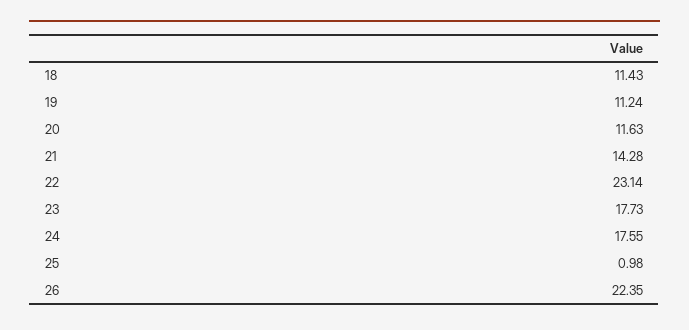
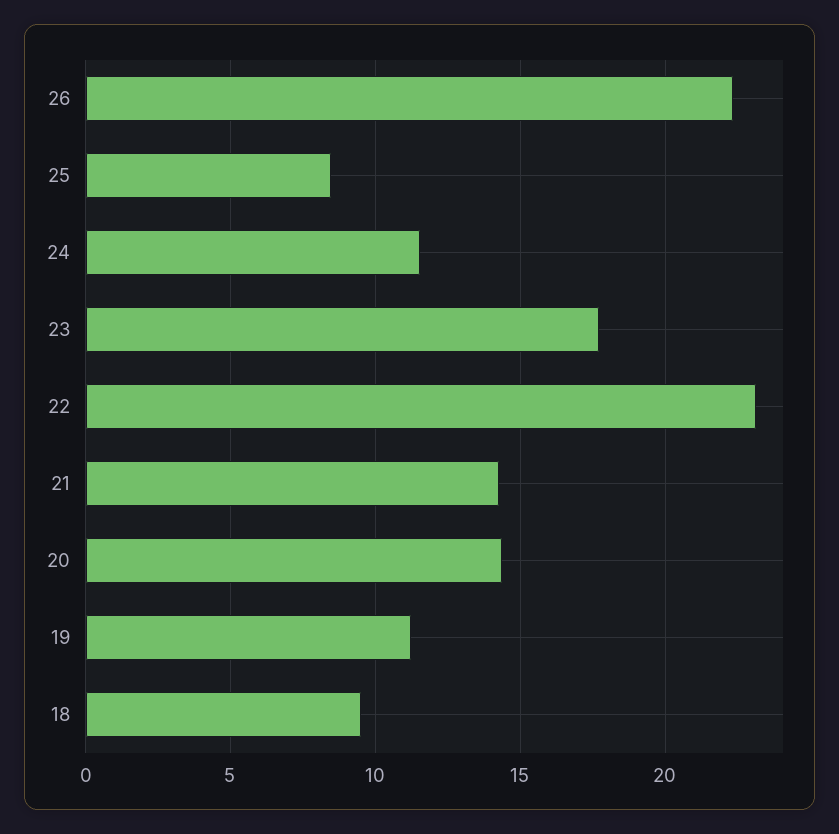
18: 11.43 -> 9.5
20: 11.63 -> 14.5
24: 17.55 -> 11.5
25: 0.98 -> 8.5

